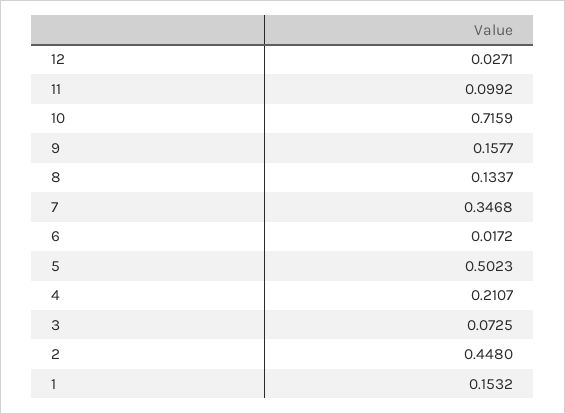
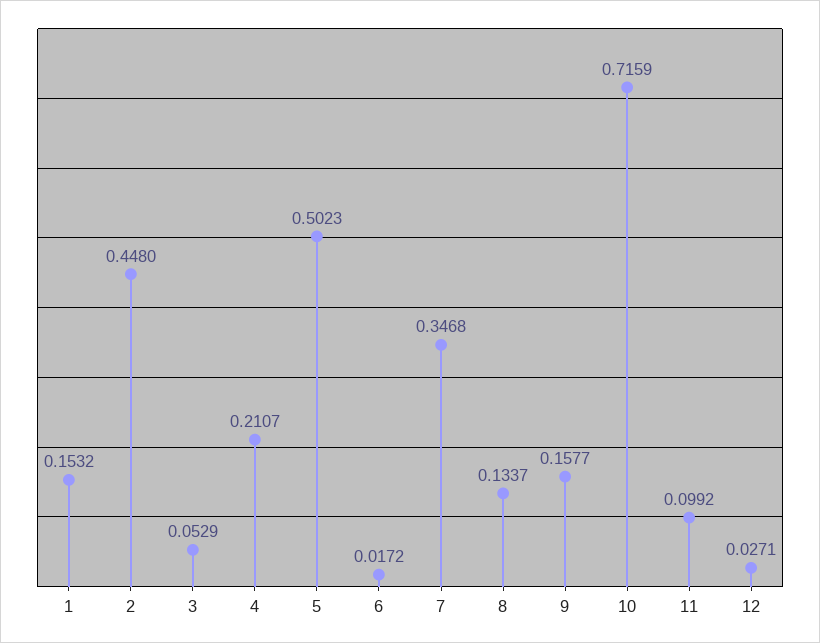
3: 0.0725 -> 0.0529

